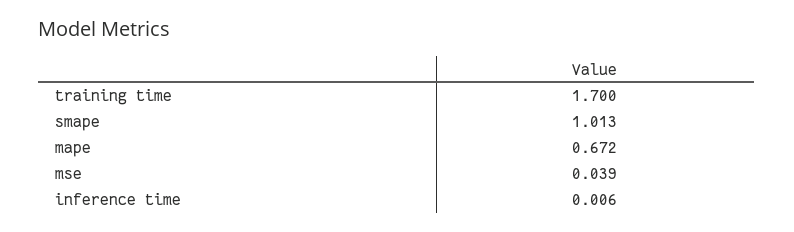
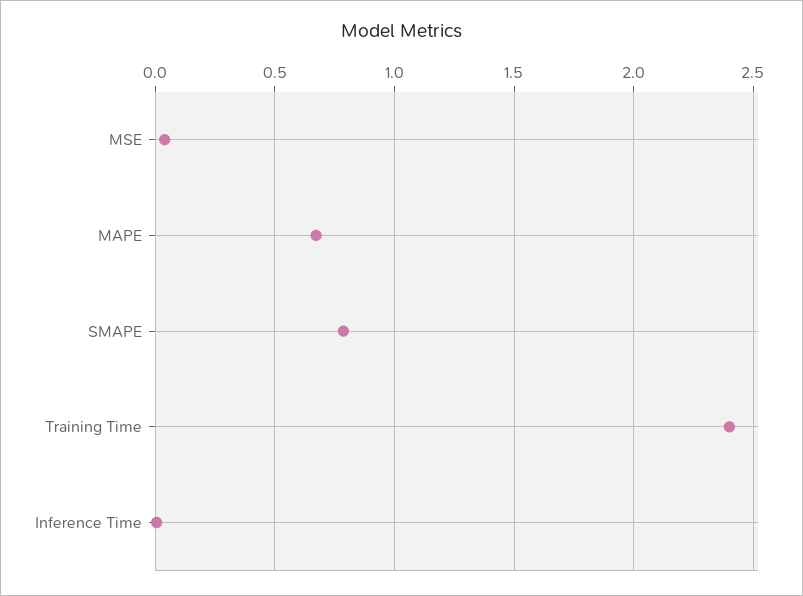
training time: 1.7 -> 2.4
smape: 1.013 -> 0.8

